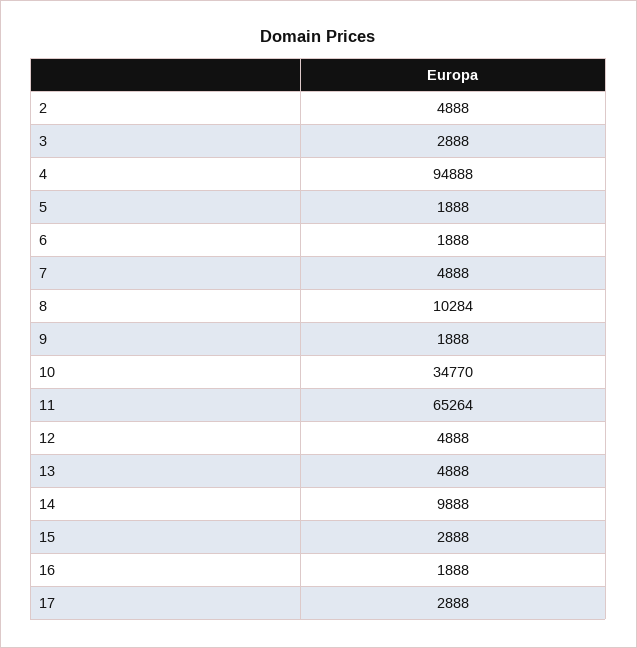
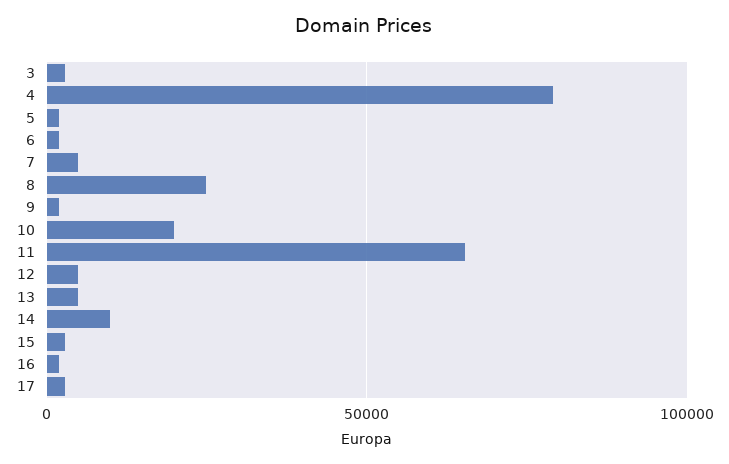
2: 4888 -> none
4: 94888 -> 80000
8: 10284 -> 25000
10: 34770 -> 20000

